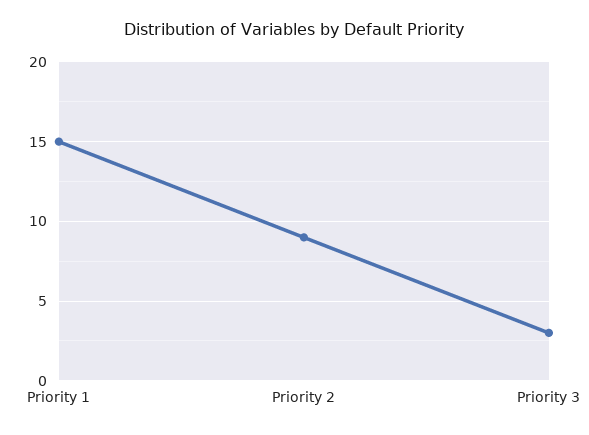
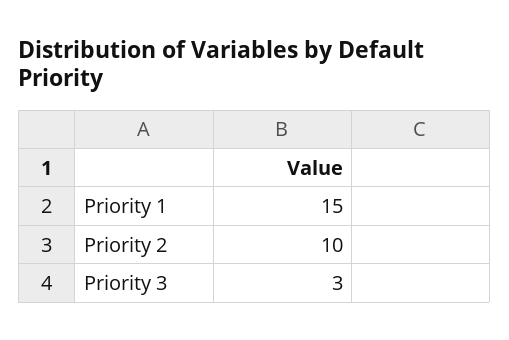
Priority 2: 9 -> 10

